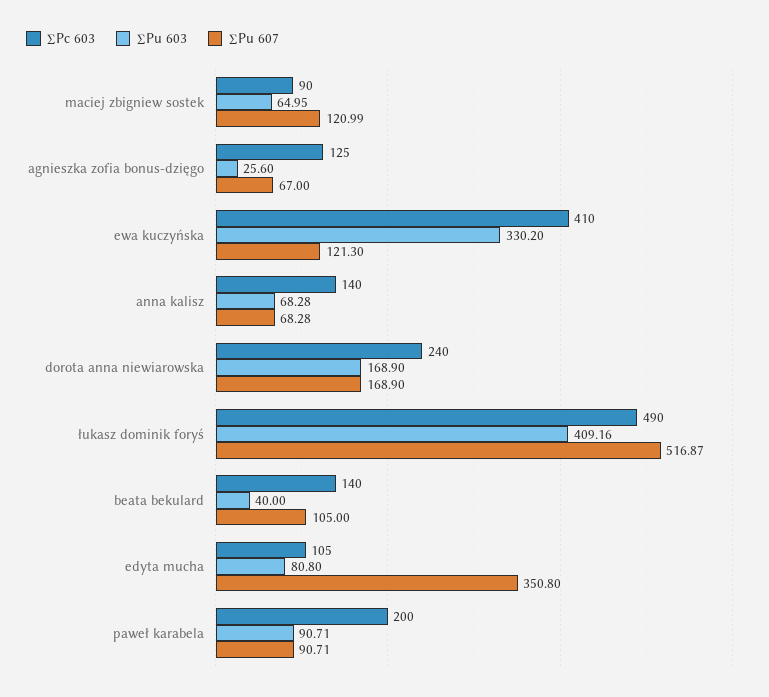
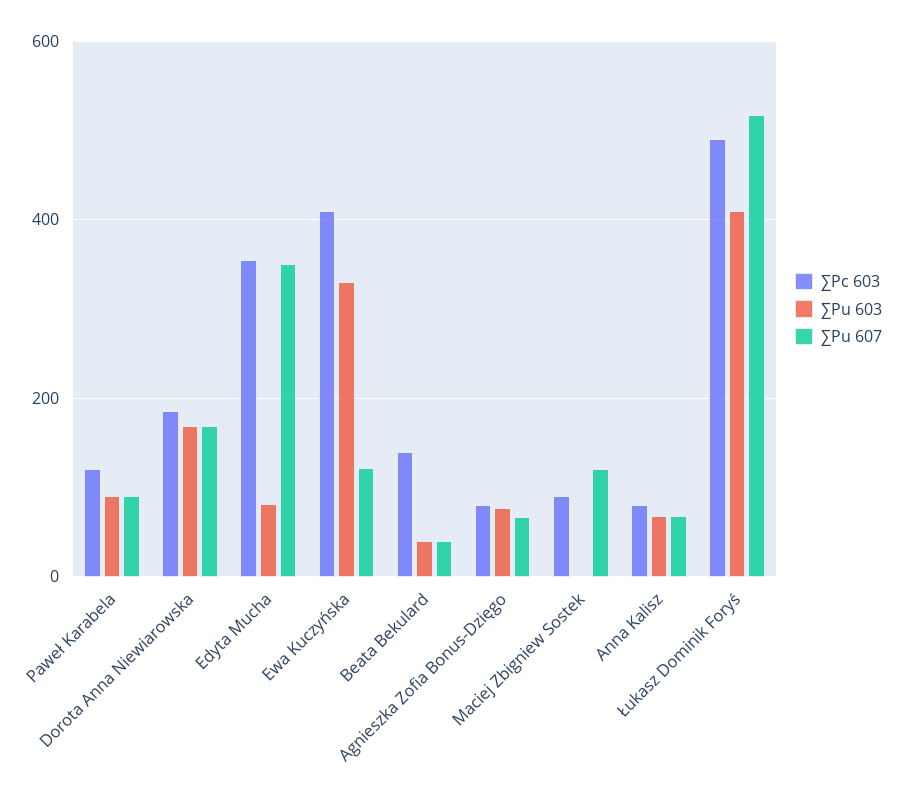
∑Pu 603, maciej zbigniew sostek: 64.95 -> 0
∑Pc 603, agnieszka zofia bonus-dzięgo: 125 -> 80
∑Pu 603, agnieszka zofia bonus-dzięgo: 25.6 -> 80
∑Pc 603, anna kalisz: 140 -> 80
∑Pc 603, dorota anna niewiarowska: 240 -> 180
∑Pu 607, beata bekulard: 105 -> 40
∑Pc 603, edyta mucha: 105 -> 360
∑Pc 603, paweł karabela: 200 -> 120

